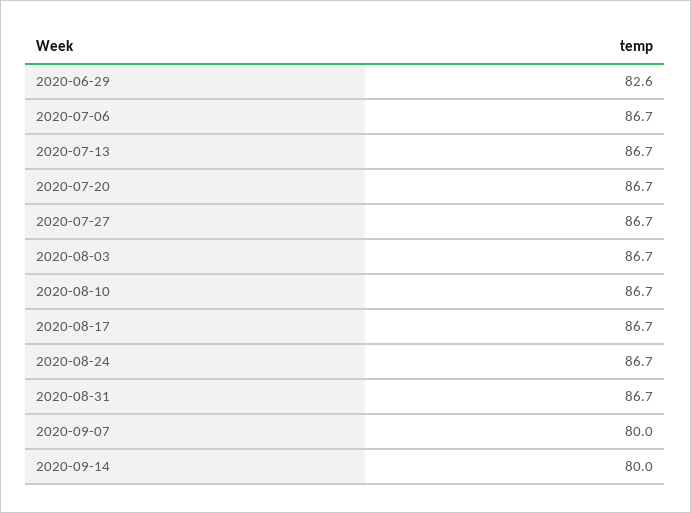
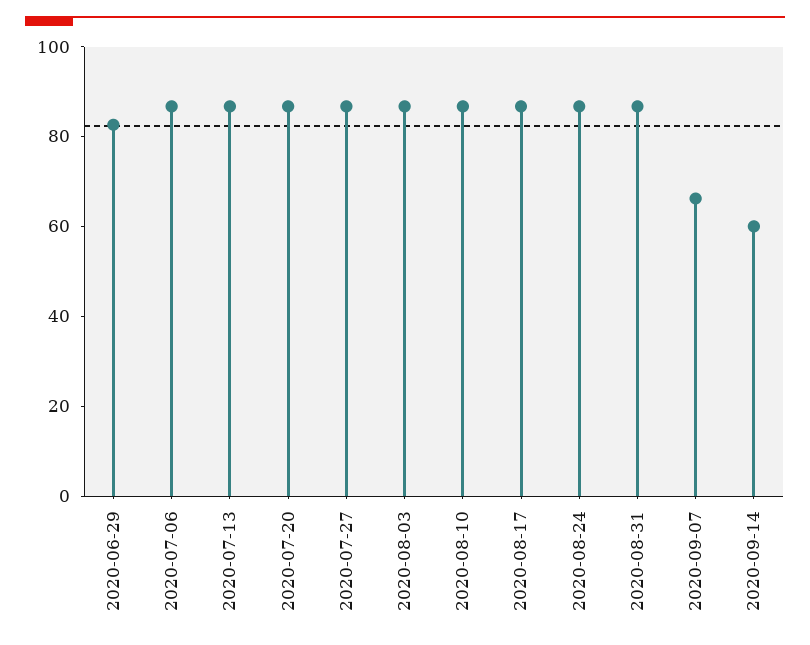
2020-09-07: 80 -> 65
2020-09-14: 80 -> 60

